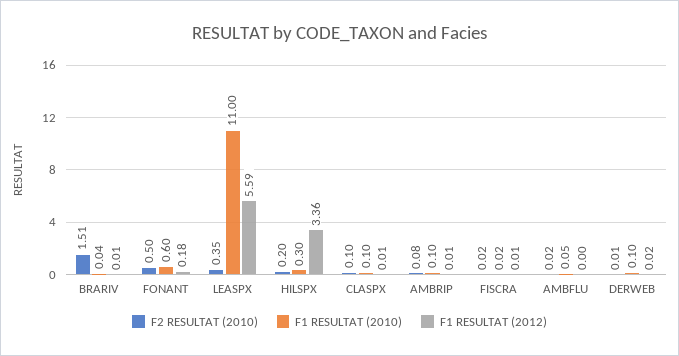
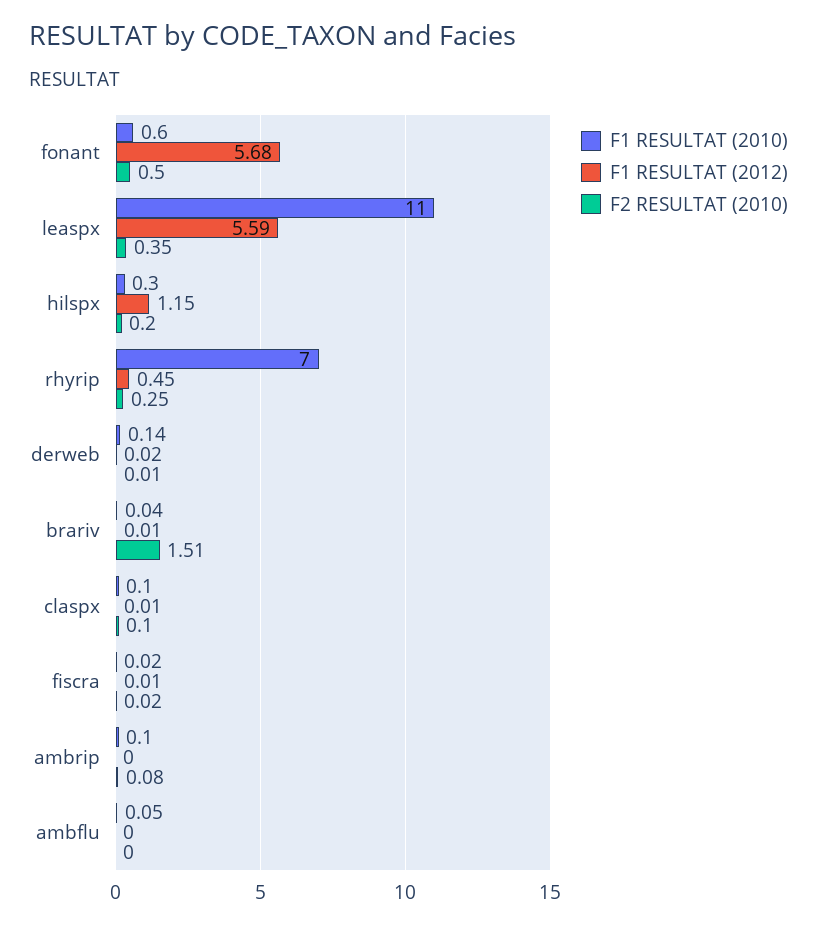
F1 RESULTAT (2012), FONANT: 0.18 -> 5.68
F1 RESULTAT (2012), HILSPX: 3.36 -> 1.15
F1 RESULTAT (2012), AMBRIP: 0.01 -> 0
F2 RESULTAT (2010), AMBFLU: 0.02 -> 0
F1 RESULTAT (2010), DERWEB: 0.1 -> 0.14
F1 RESULTAT (2010), rhyrip: none -> 7
F1 RESULTAT (2012), rhyrip: none -> 0.45
F2 RESULTAT (2010), rhyrip: none -> 0.25

